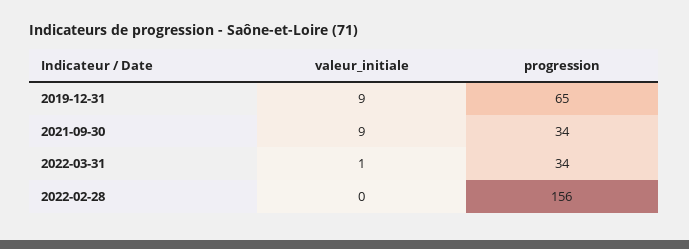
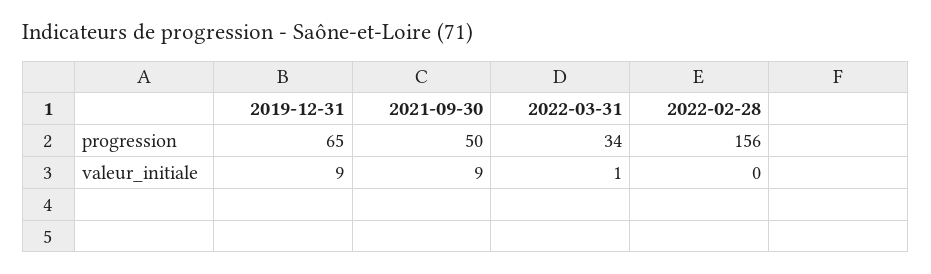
progression, 2021-09-30: 34 -> 50

